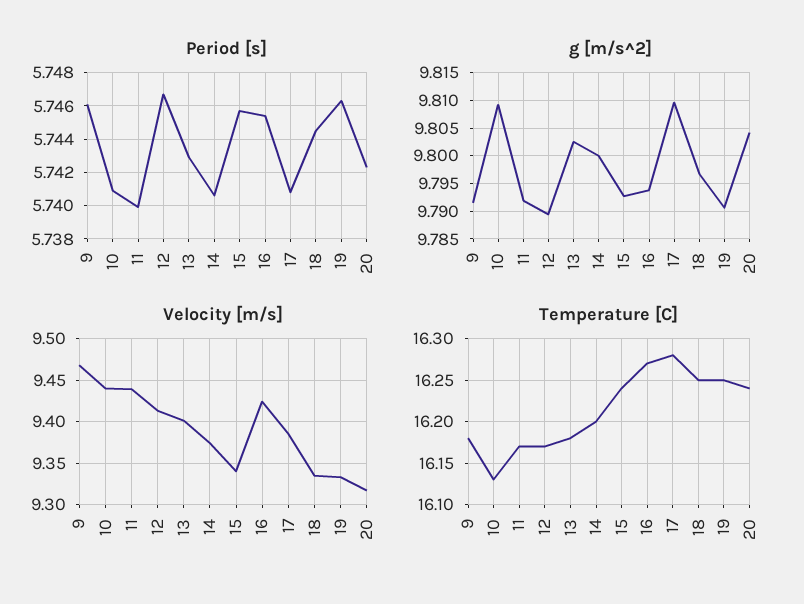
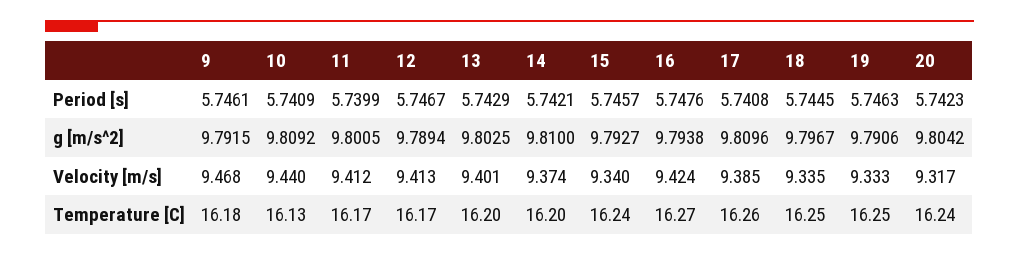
Period [s], 14: 5.7405 -> 5.7421
Period [s], 16: 5.7455 -> 5.7476
g [m/s^2], 11: 9.7925 -> 9.8005
g [m/s^2], 14: 9.8 -> 9.81
Velocity [m/s], 11: 9.44 -> 9.412
Temperature [C], 13: 16.18 -> 16.2
Temperature [C], 17: 16.28 -> 16.26

